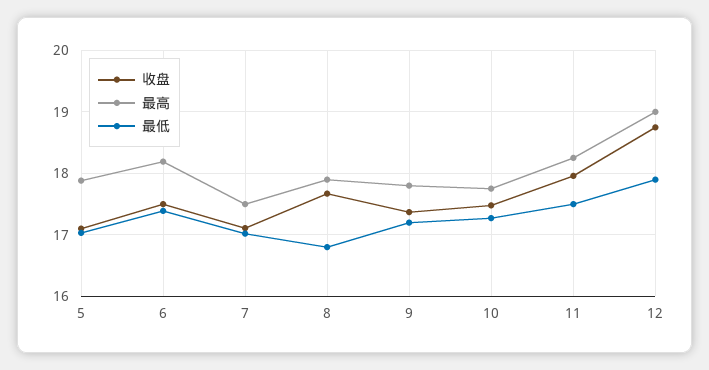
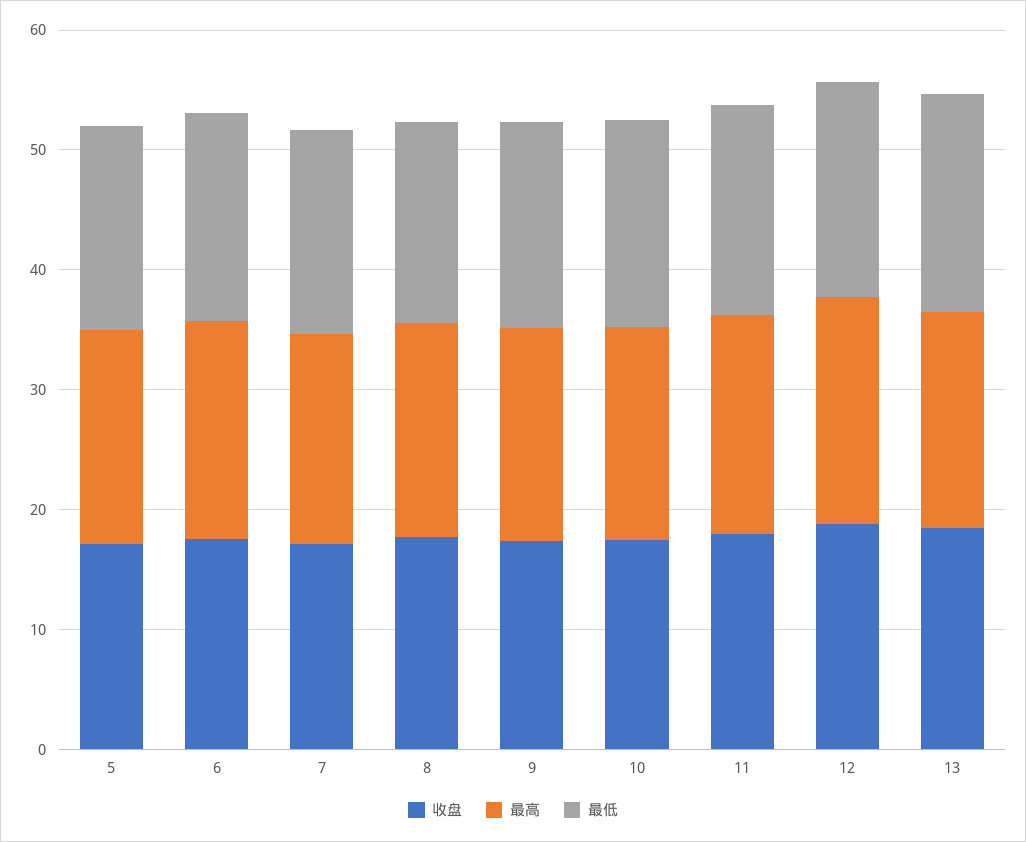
收盘, 13: none -> 18
最高, 13: none -> 18
最低, 13: none -> 18

